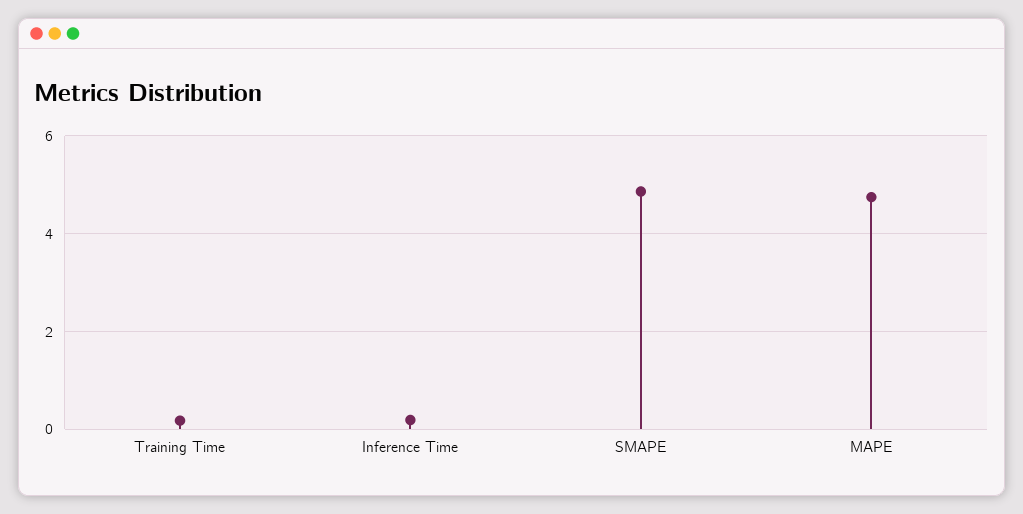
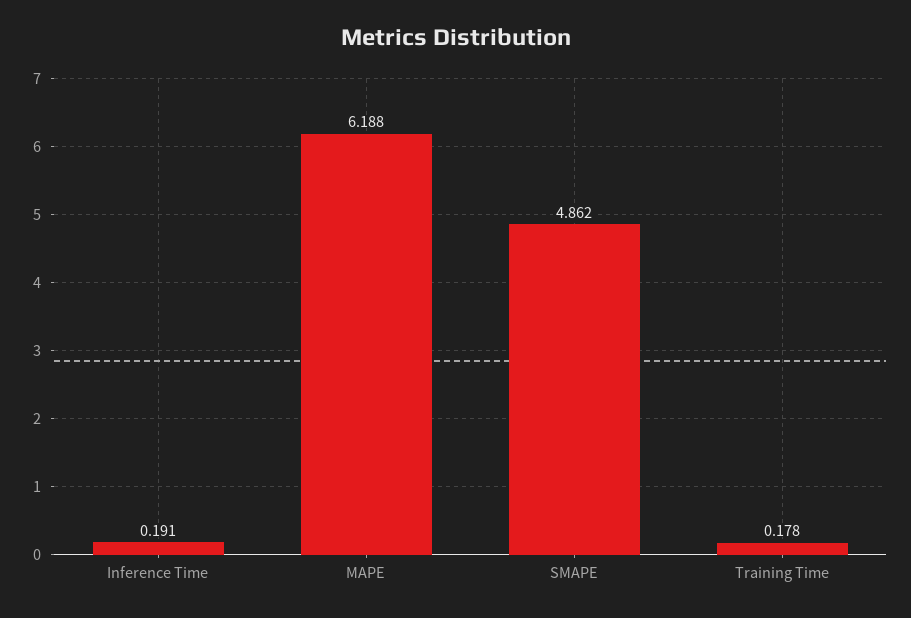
MAPE: 4.8 -> 6.188

